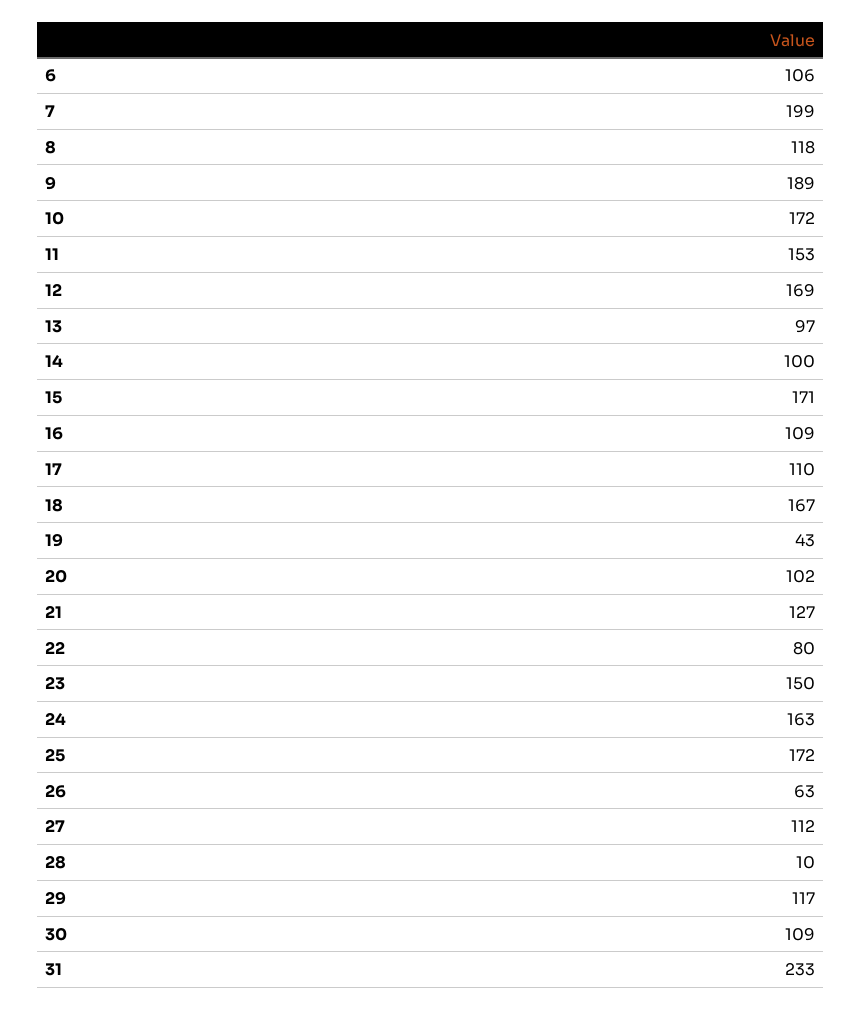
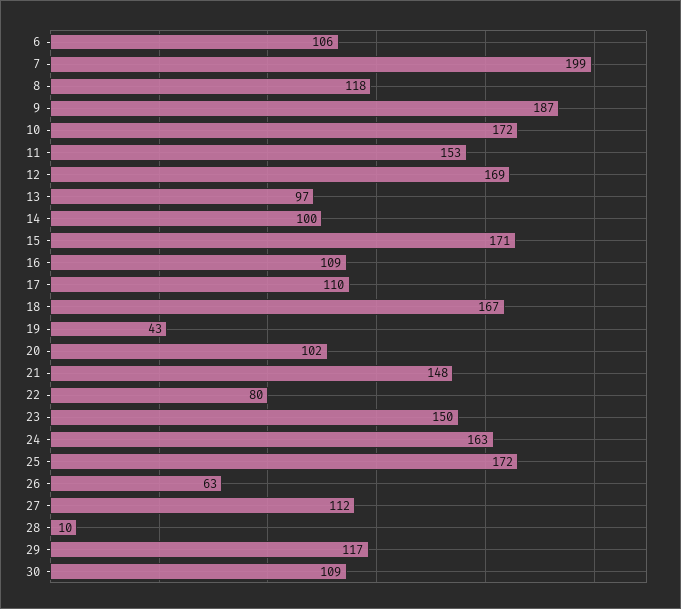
9: 189 -> 187
21: 127 -> 148
31: 233 -> none

